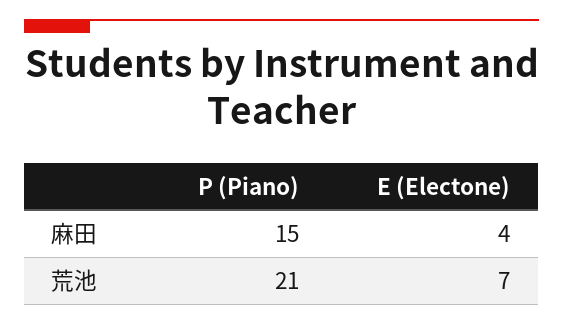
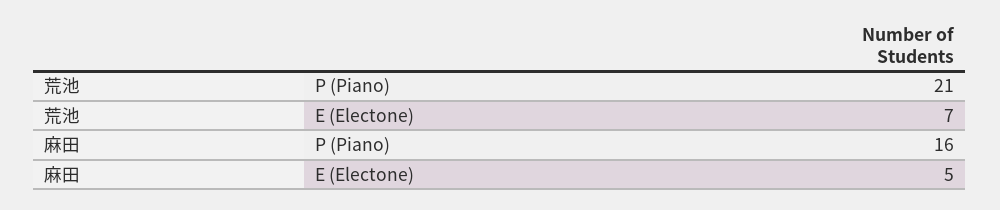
P (Piano), 麻田: 15 -> 16
E (Electone), 麻田: 4 -> 5

